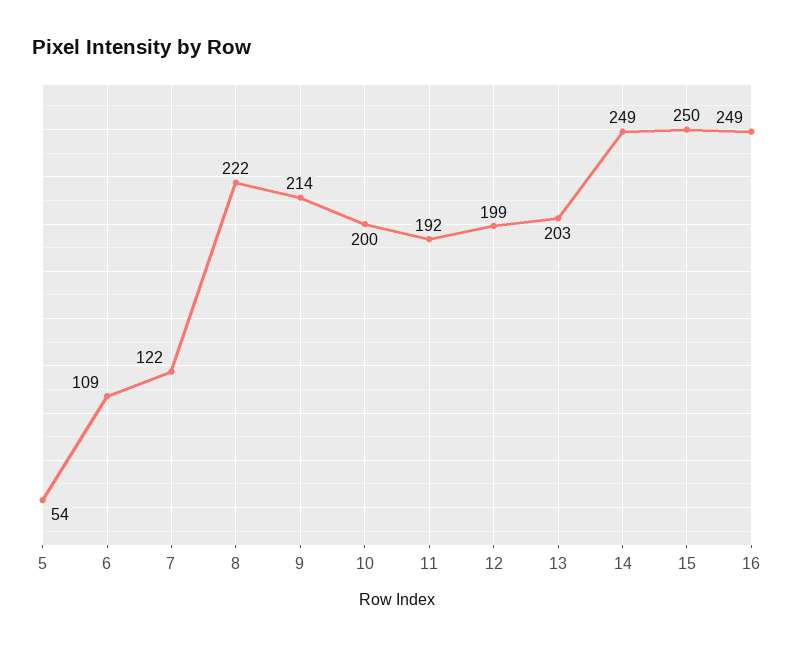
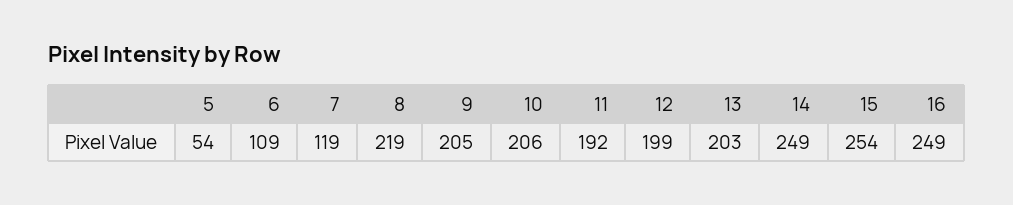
7: 122 -> 119
8: 222 -> 219
9: 214 -> 205
10: 200 -> 206
15: 250 -> 254

